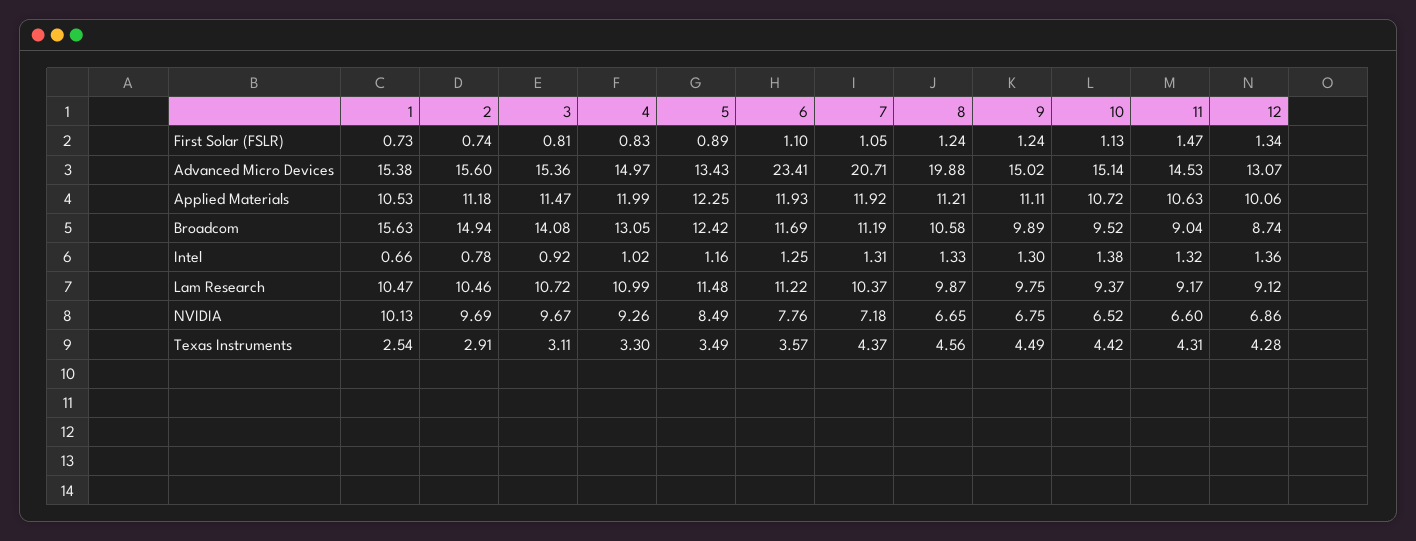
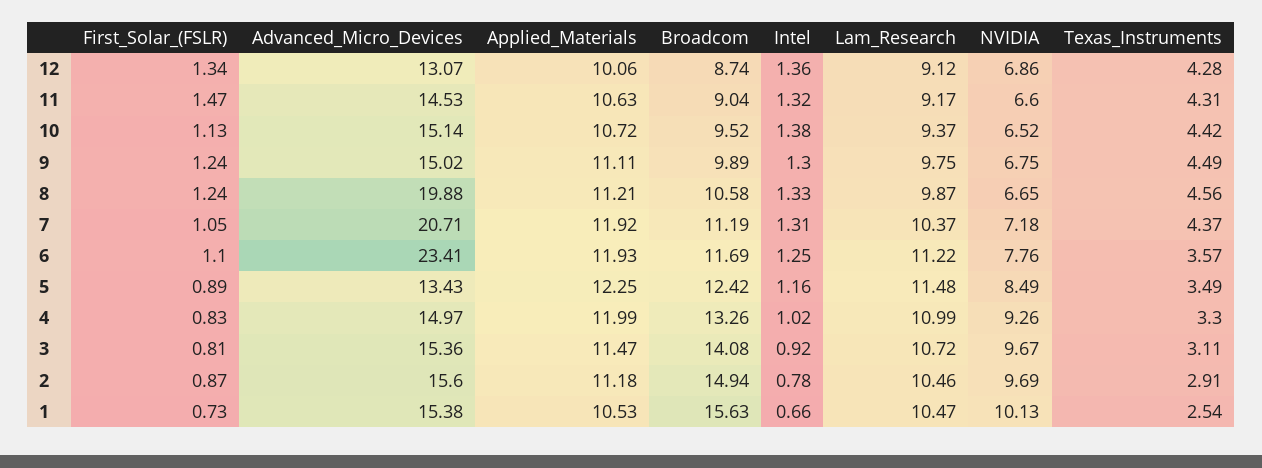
2, First Solar (FSLR): 0.74 -> 0.87
4, Broadcom: 13.05 -> 13.26

